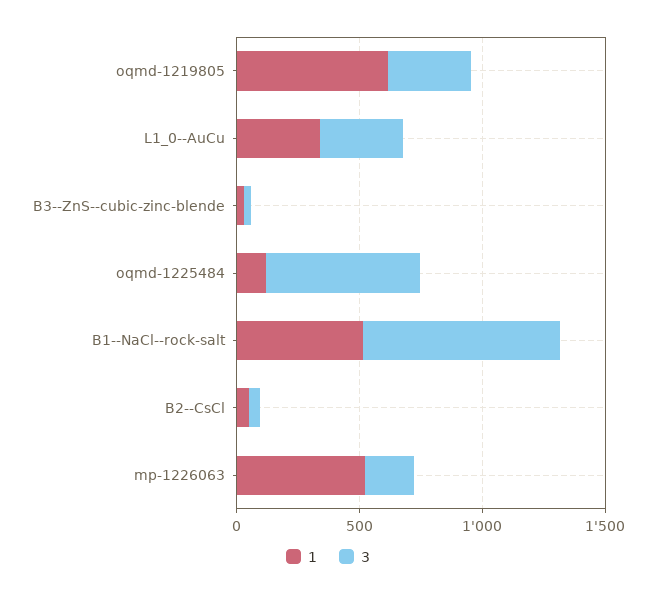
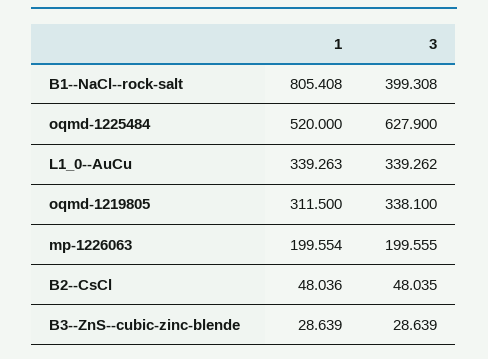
1, oqmd-1219805: 600 -> 311.5
1, oqmd-1225484: 100 -> 520
1, B1--NaCl--rock-salt: 500 -> 805.408
3, B1--NaCl--rock-salt: 800 -> 399.308
1, mp-1226063: 500 -> 199.554

